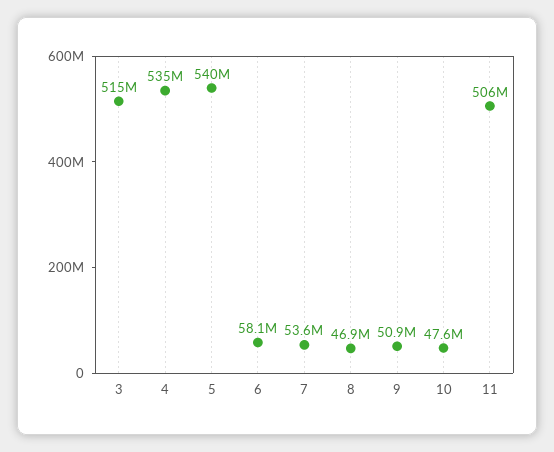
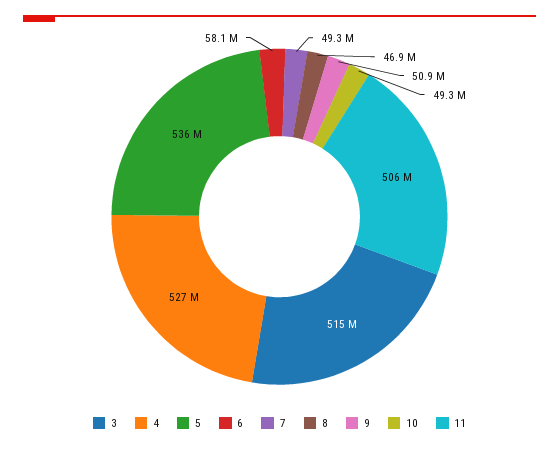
4: 535000000 -> 527000000
5: 540000000 -> 536000000
7: 53600000 -> 49300000
10: 47600000 -> 49300000

